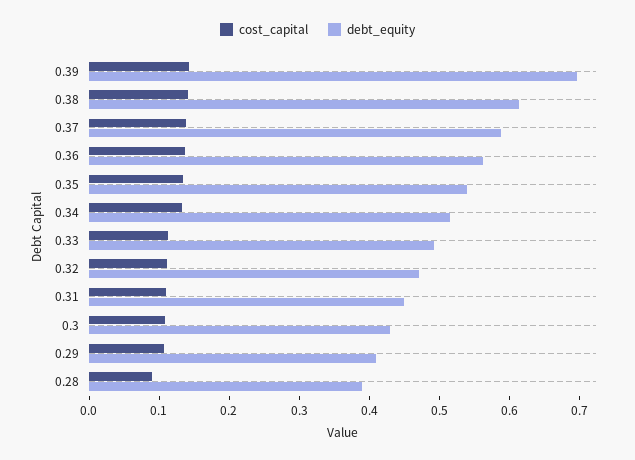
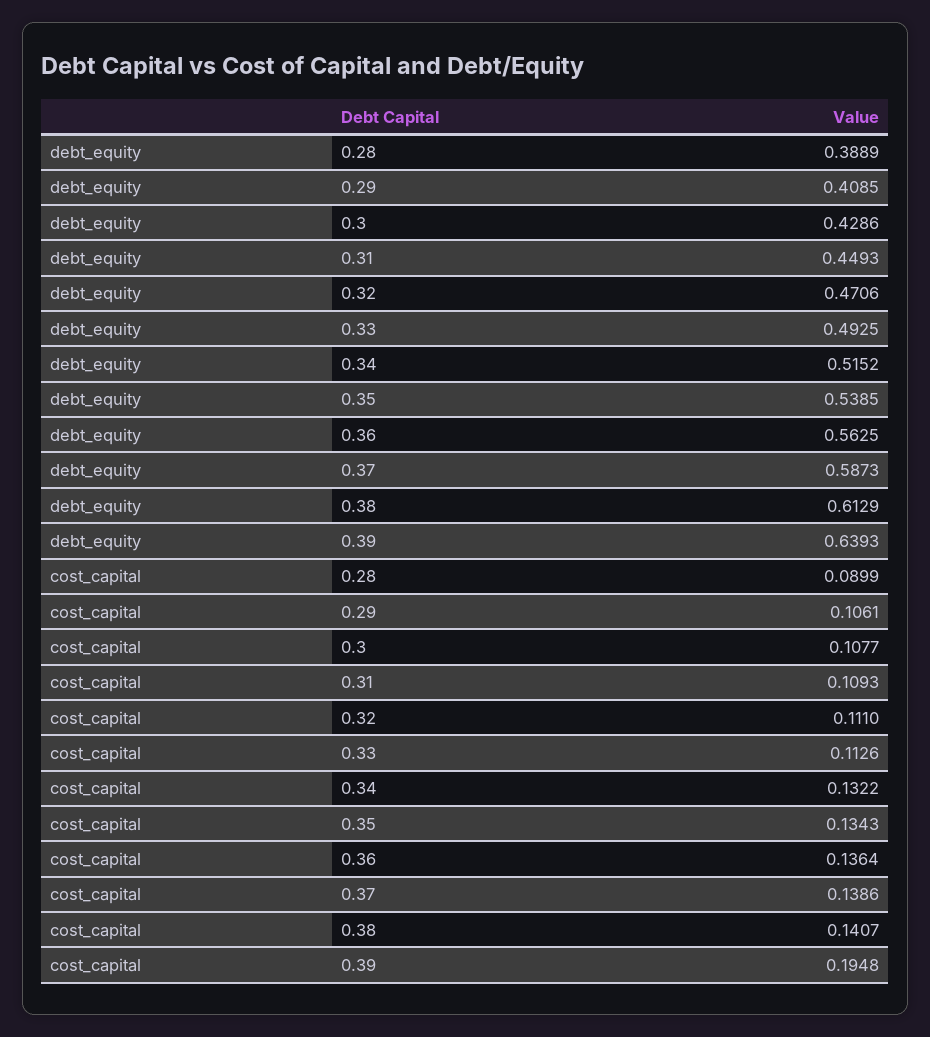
cost_capital, 0.39: 0.14 -> 0.1948
debt_equity, 0.39: 0.7 -> 0.6393

